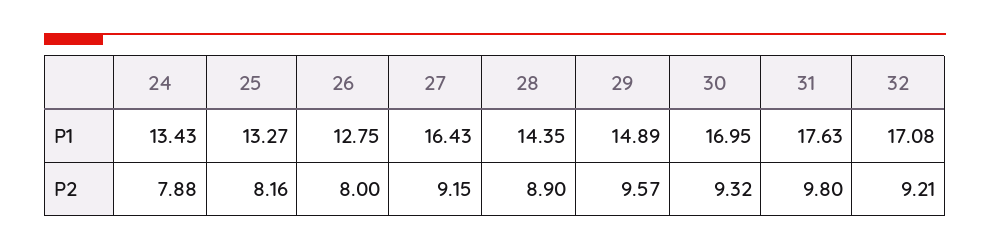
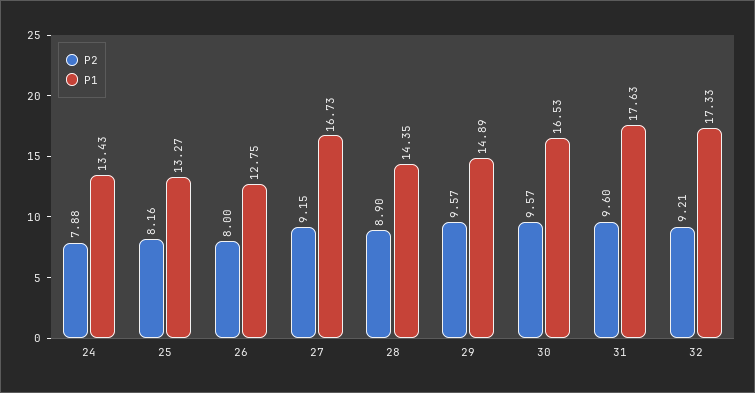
P1, 27: 16.43 -> 16.73
P1, 30: 16.95 -> 16.53
P1, 32: 17.08 -> 17.33
P2, 30: 9.32 -> 9.57
P2, 31: 9.8 -> 9.6

